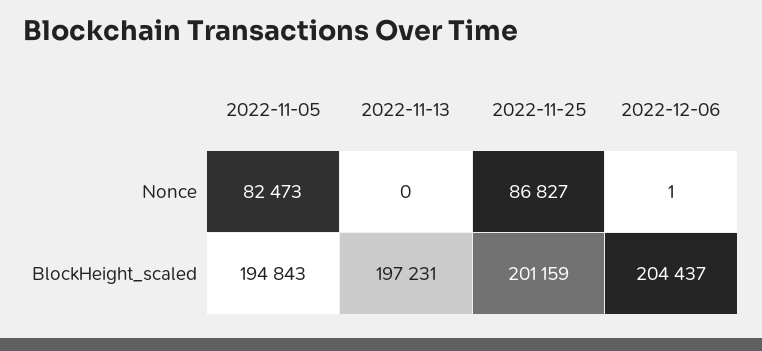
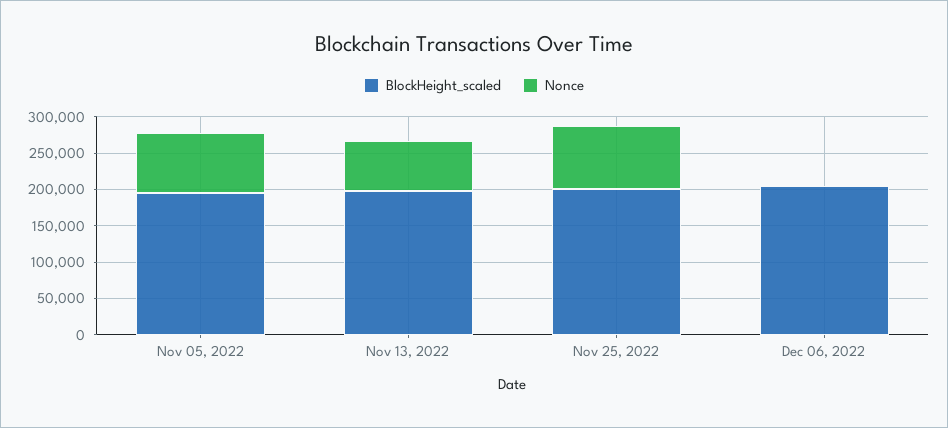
Nonce, 2022-11-13: 0 -> 75000

